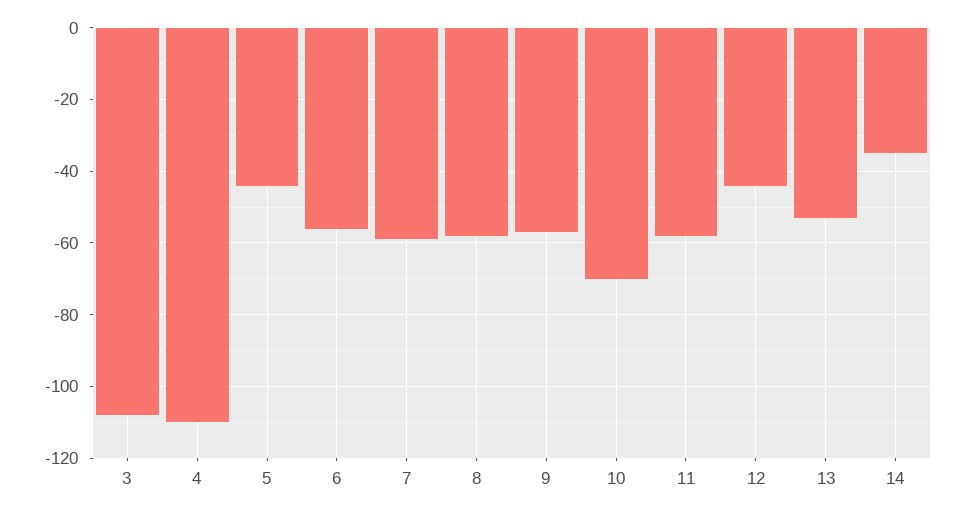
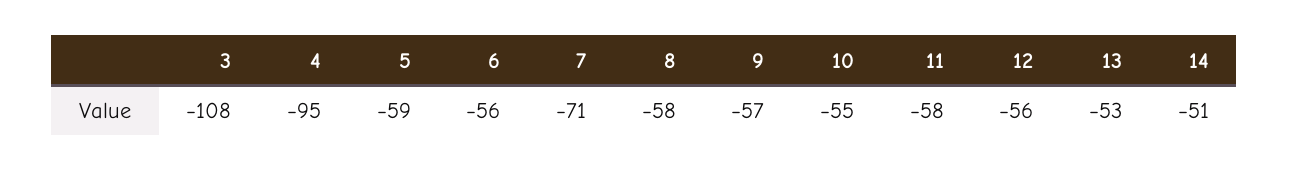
4: -110 -> -95
5: -45 -> -59
7: -60 -> -71
10: -70 -> -55
12: -45 -> -56
14: -35 -> -51

